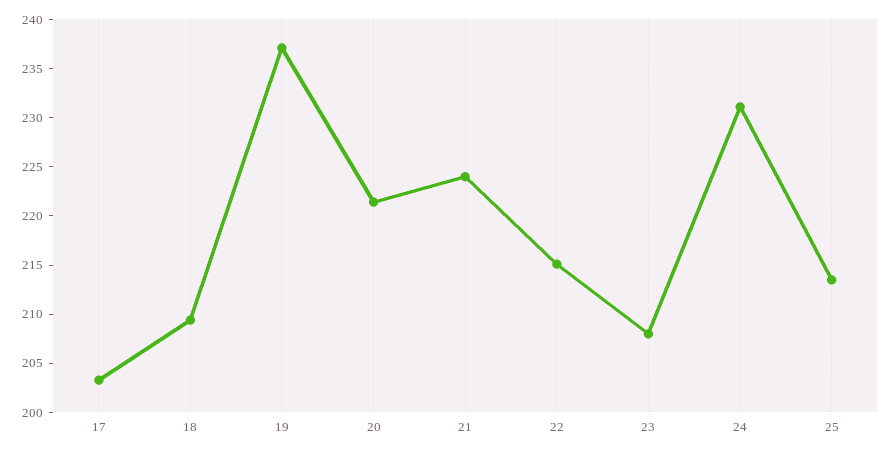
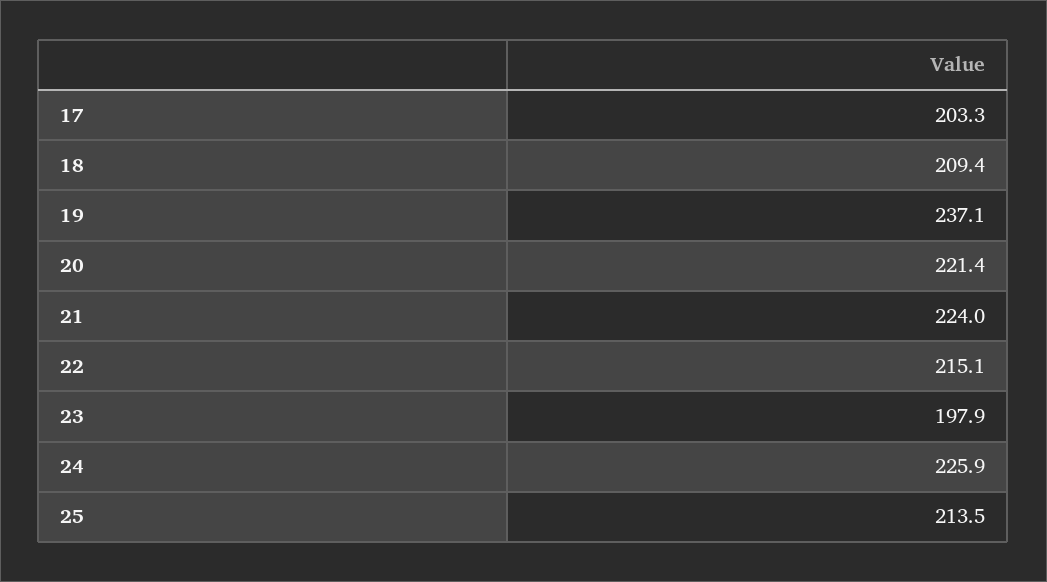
23: 208 -> 197.9
24: 231 -> 225.9

